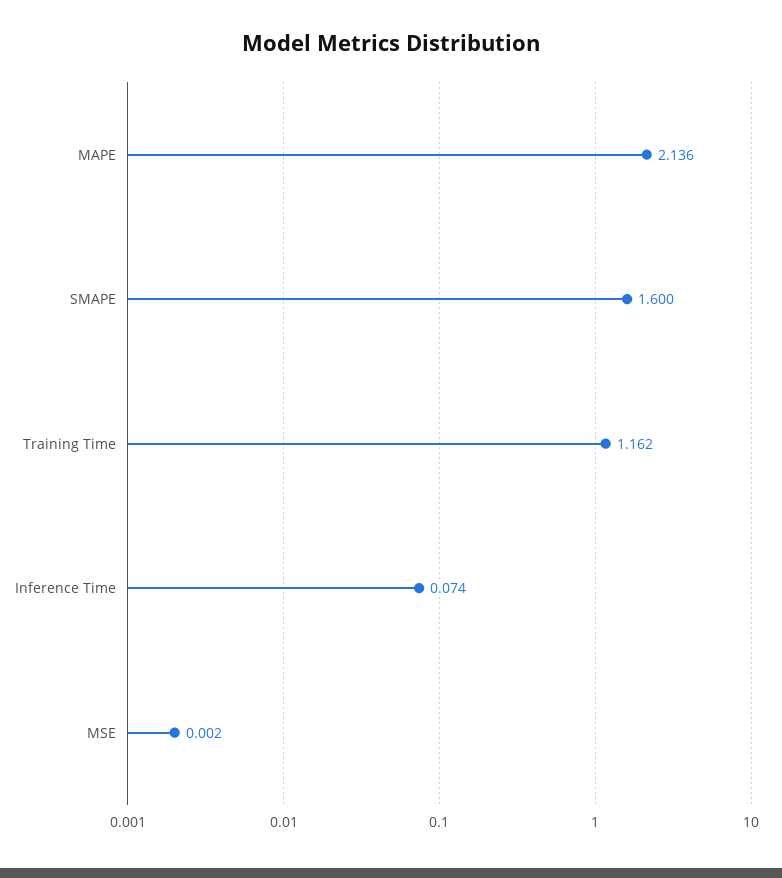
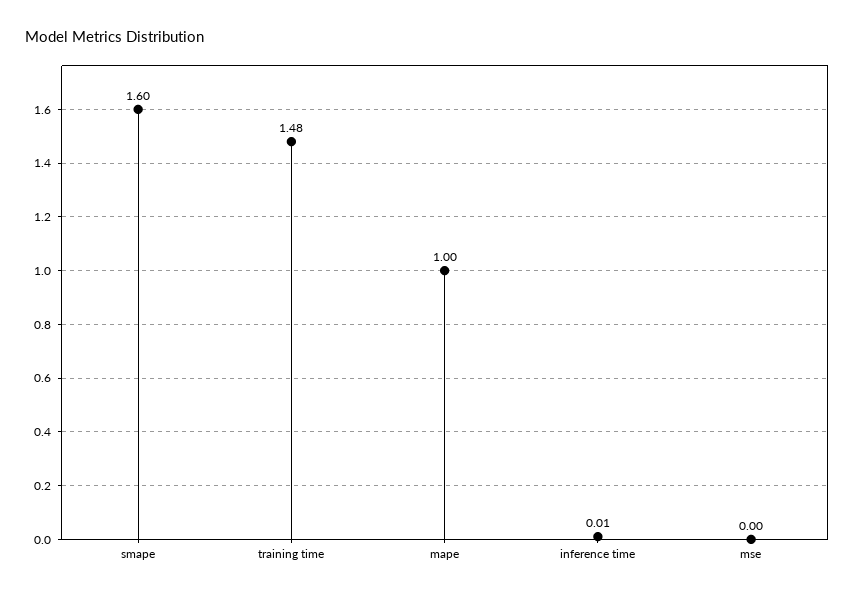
MAPE: 2.136 -> 1
Training Time: 1.162 -> 1.48
Inference Time: 0.074 -> 0.01

